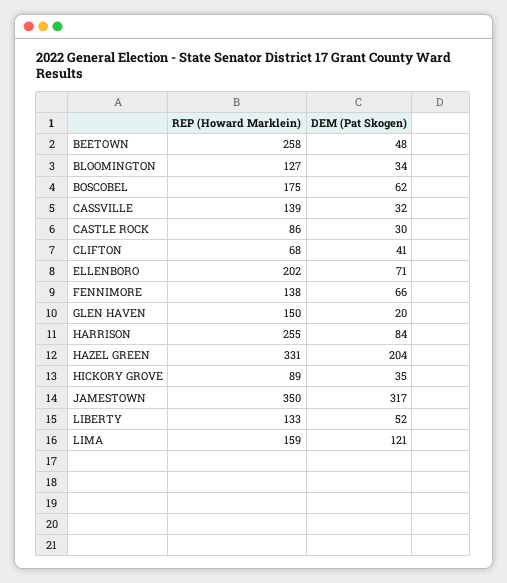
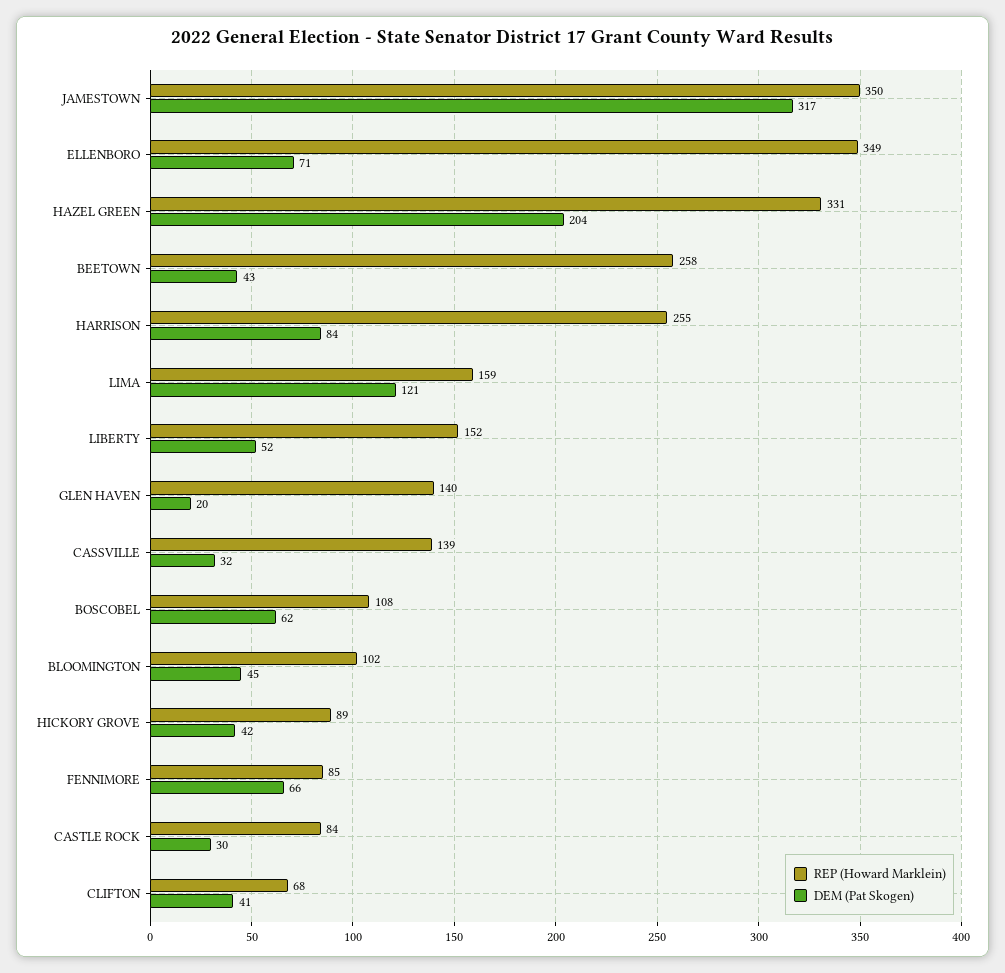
DEM (Pat Skogen), BEETOWN: 48 -> 43
REP (Howard Marklein), BLOOMINGTON: 127 -> 102
DEM (Pat Skogen), BLOOMINGTON: 34 -> 45
REP (Howard Marklein), BOSCOBEL: 175 -> 108
REP (Howard Marklein), CASTLE ROCK: 86 -> 84
REP (Howard Marklein), ELLENBORO: 202 -> 349
REP (Howard Marklein), FENNIMORE: 138 -> 85
REP (Howard Marklein), GLEN HAVEN: 150 -> 140
DEM (Pat Skogen), HICKORY GROVE: 35 -> 42
REP (Howard Marklein), LIBERTY: 133 -> 152

